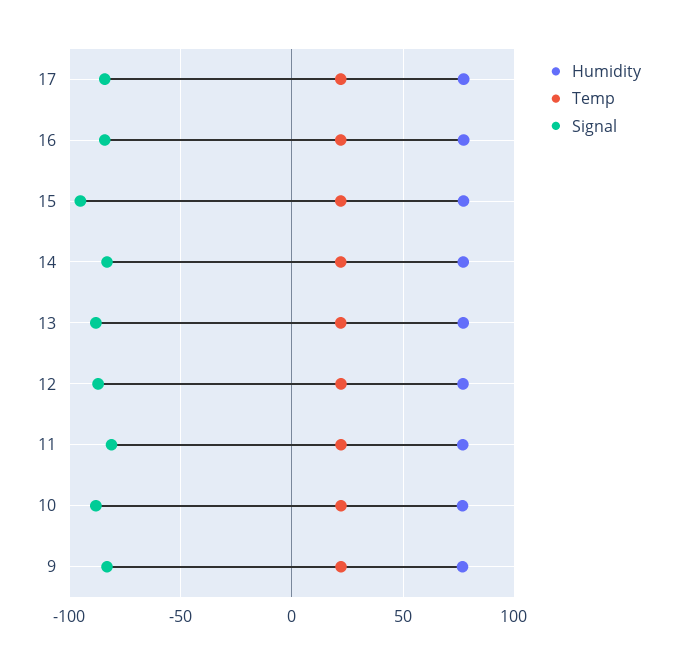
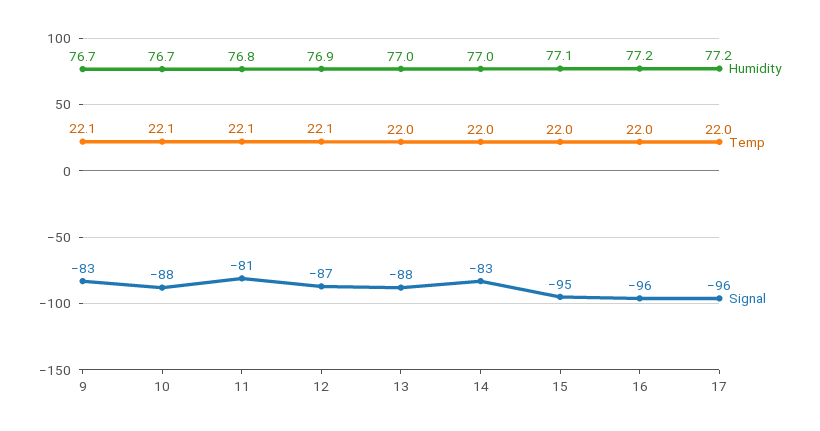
Signal, 17: -85 -> -96
Signal, 16: -85 -> -96

